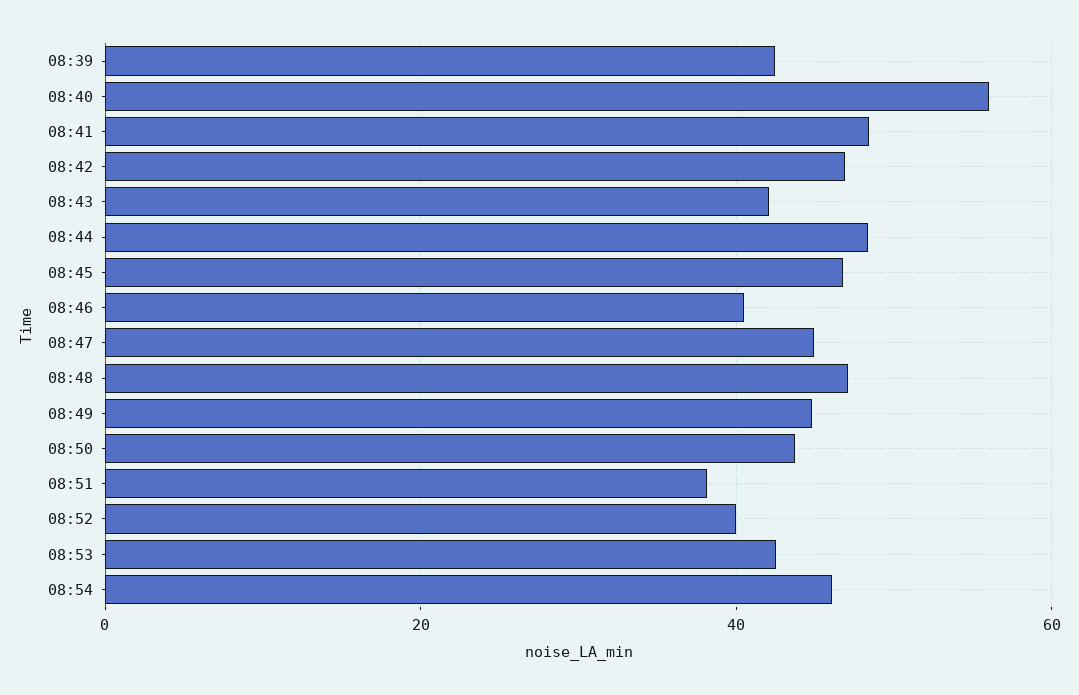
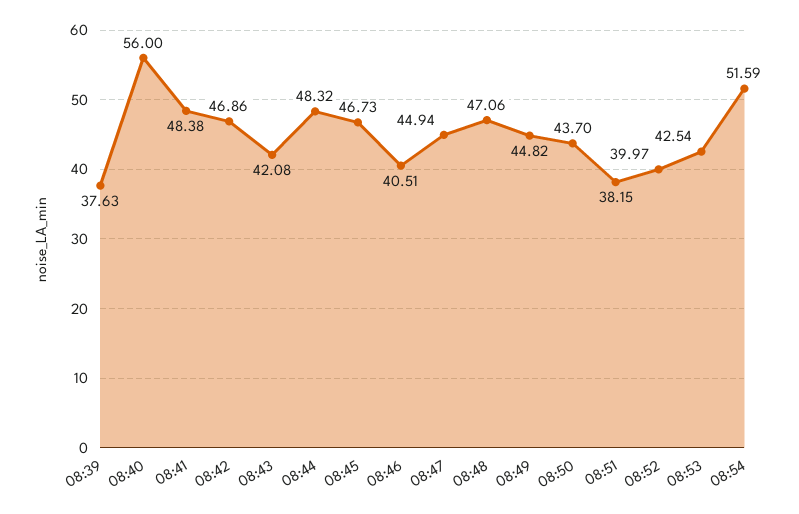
08:39: 42 -> 37.63
08:54: 46 -> 51.59

